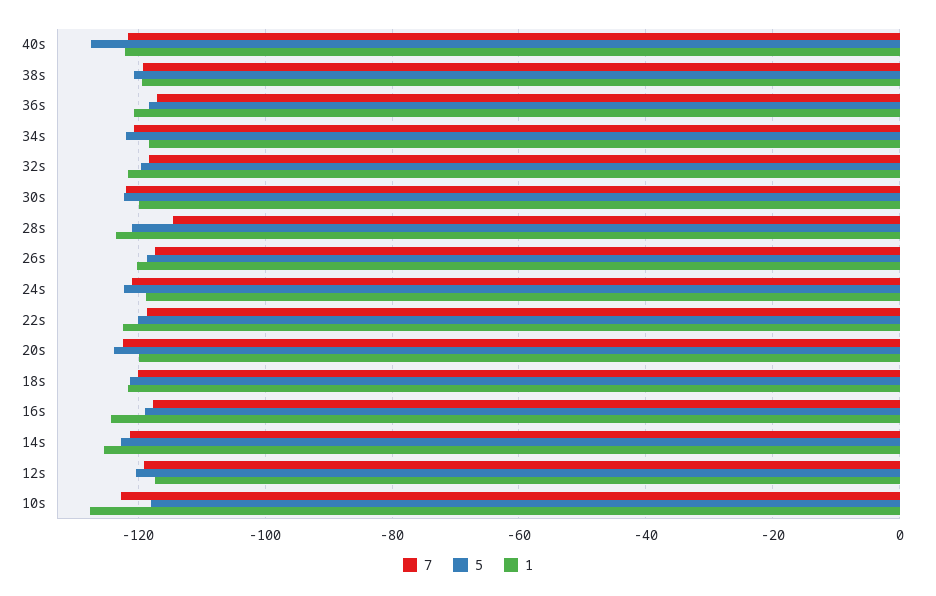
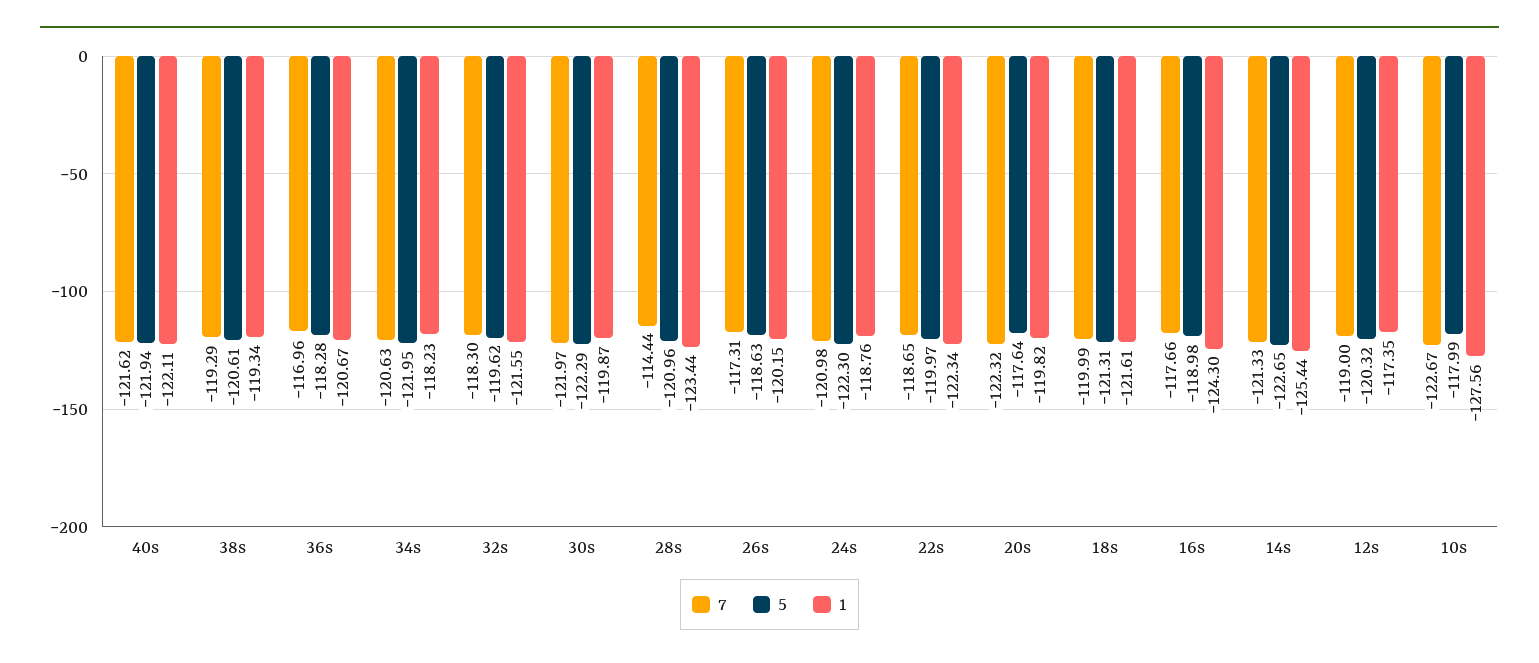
5, 40s: -128 -> -121.94
5, 20s: -124 -> -117.64

